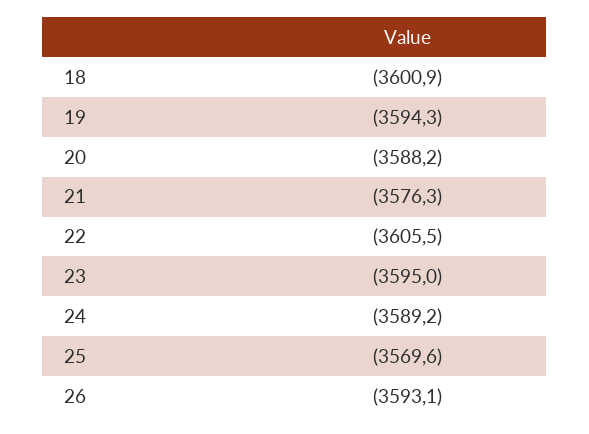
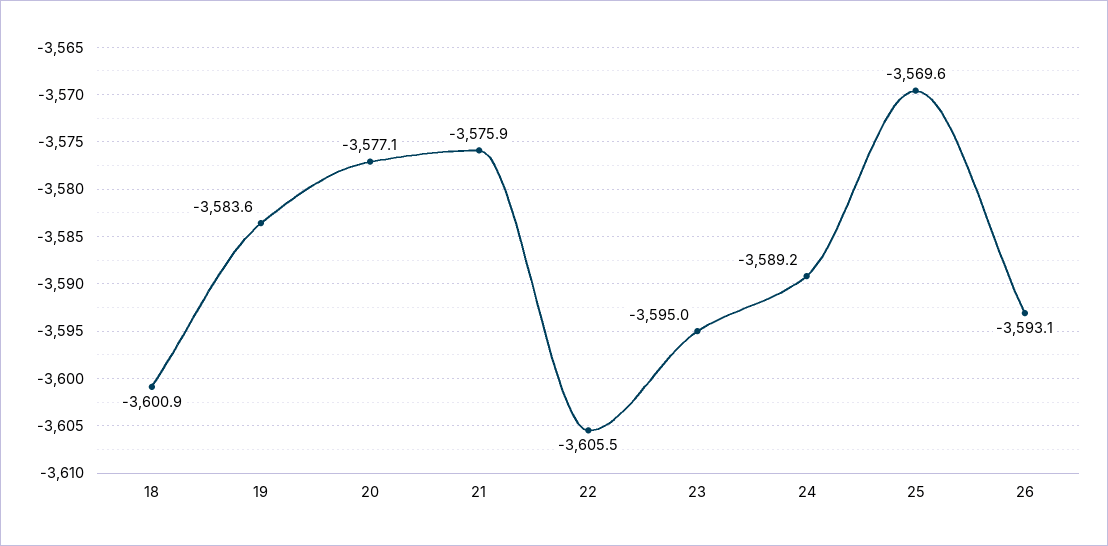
19: -3594.3 -> -3583.6
20: -3588.2 -> -3577.1
21: -3576.3 -> -3575.9

